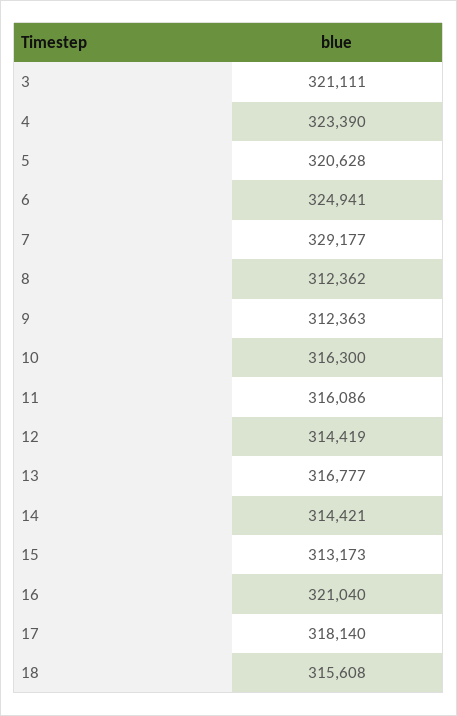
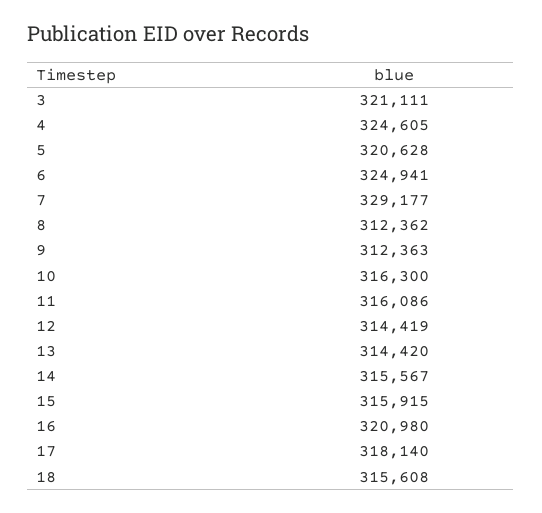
4: 323390 -> 324605
13: 316777 -> 314420
14: 314421 -> 315567
15: 313173 -> 315915
16: 321040 -> 320980

